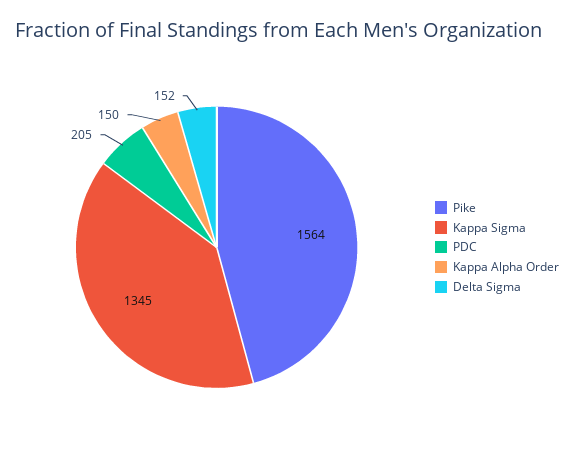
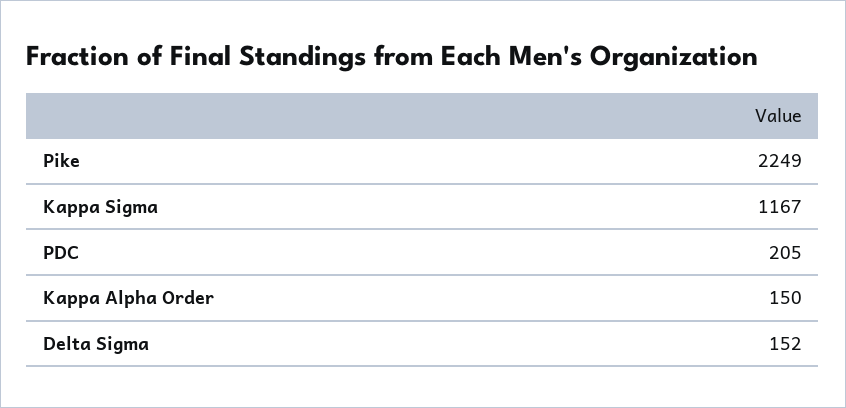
Pike: 1564 -> 2249
Kappa Sigma: 1345 -> 1167

